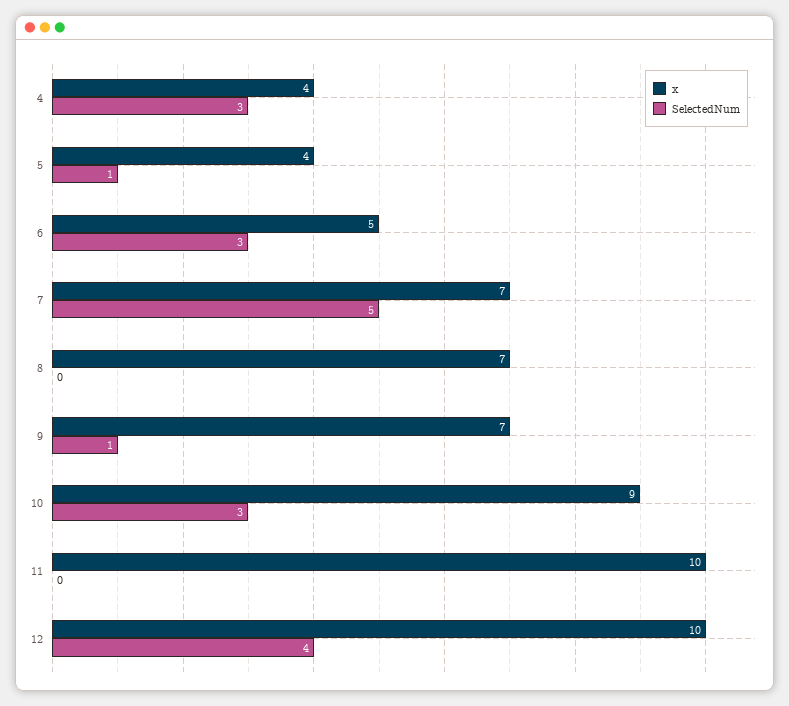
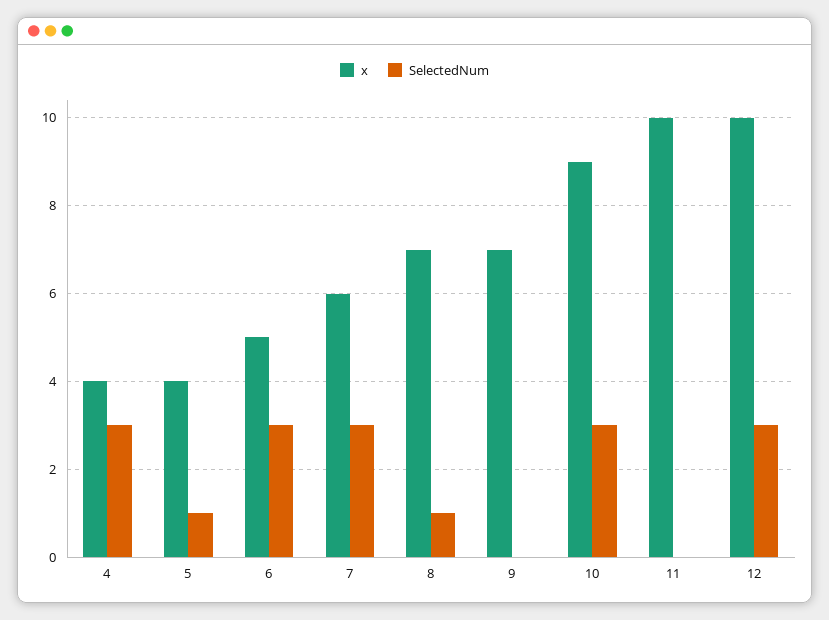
x, 7: 7 -> 6
SelectedNum, 7: 5 -> 3
SelectedNum, 8: 0 -> 1
SelectedNum, 9: 1 -> 0
SelectedNum, 12: 4 -> 3

